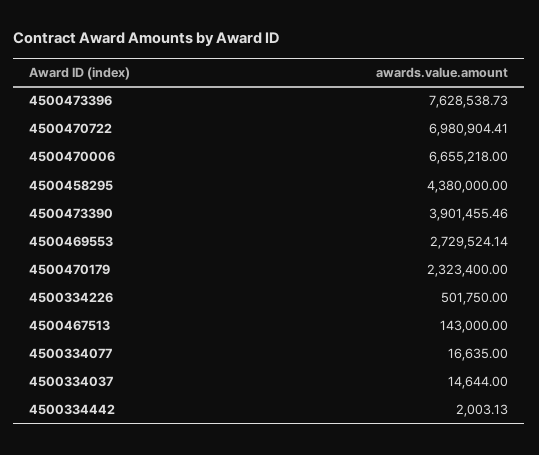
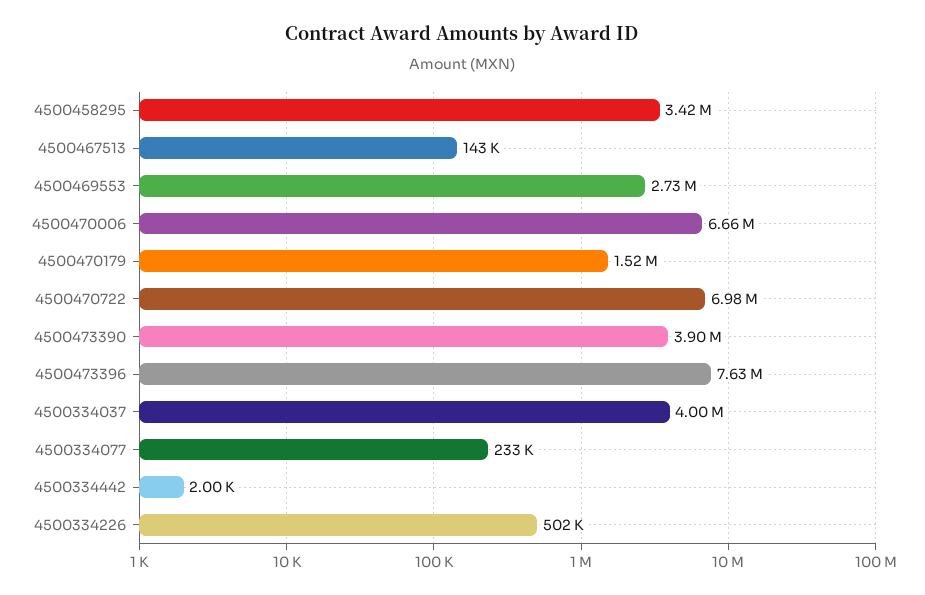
4500458295: 4380000 -> 3420000
4500470179: 2323400 -> 1520000
4500334077: 16635 -> 233000
4500334037: 14644 -> 4000000

